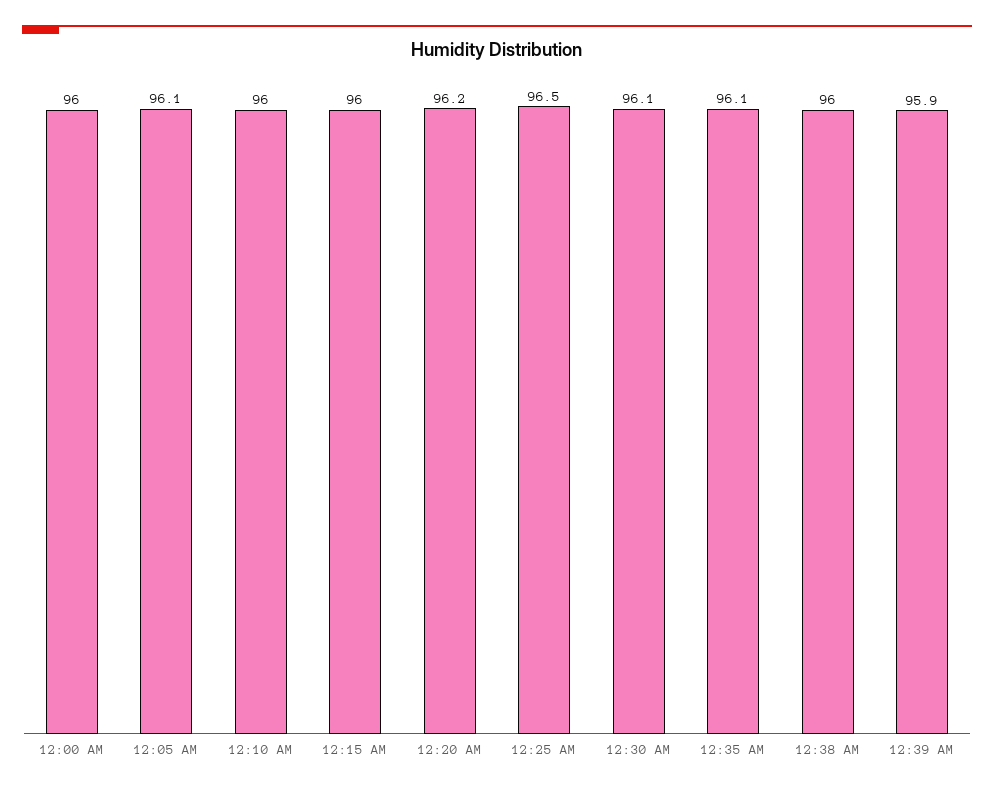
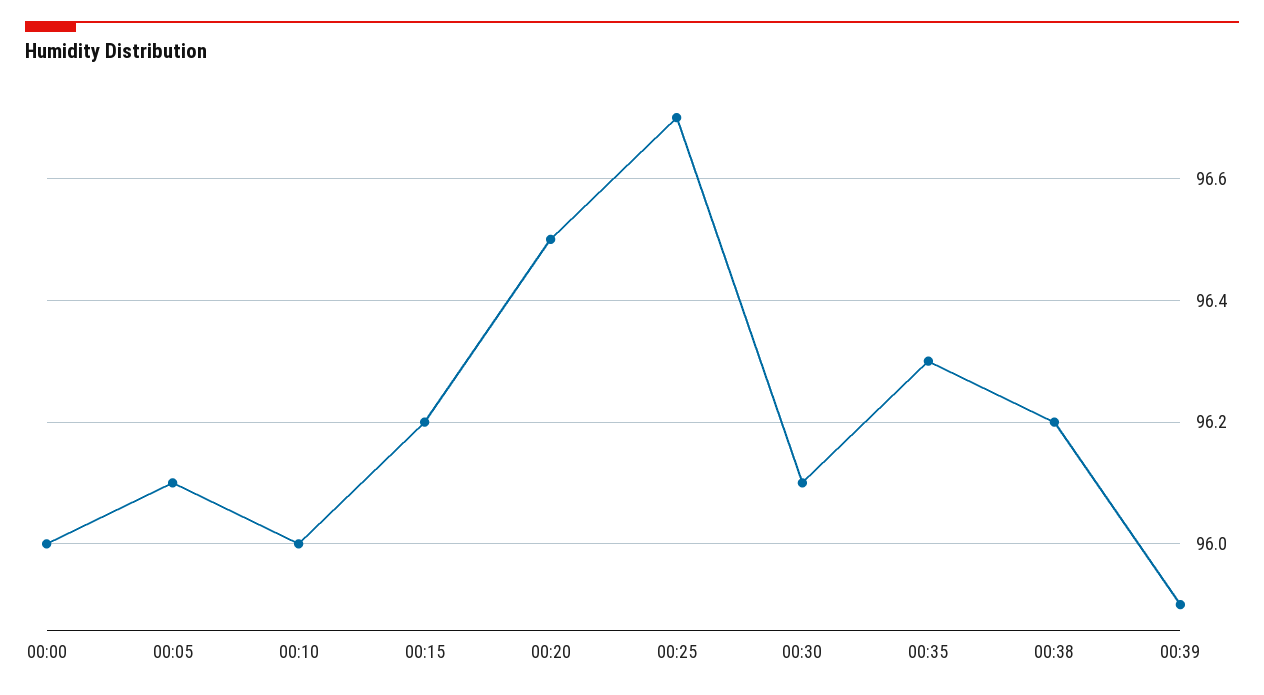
12:15 AM: 96 -> 96.2
12:20 AM: 96.2 -> 96.5
12:25 AM: 96.5 -> 96.7
12:35 AM: 96.1 -> 96.3
12:38 AM: 96 -> 96.2

